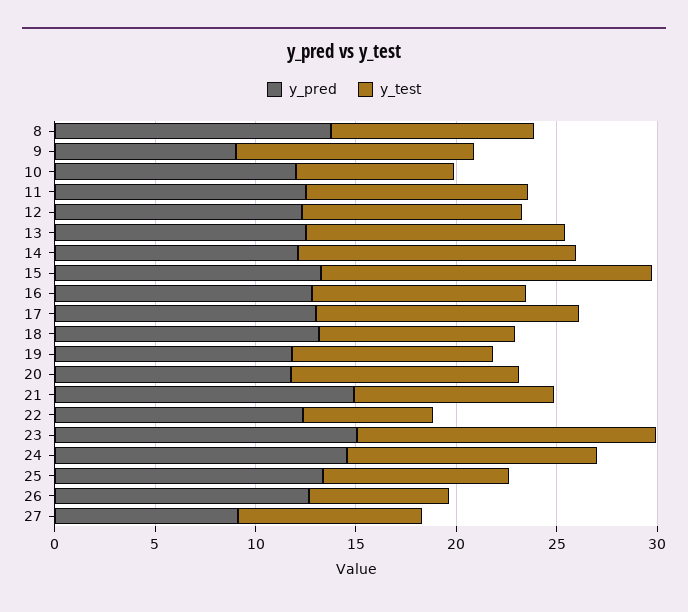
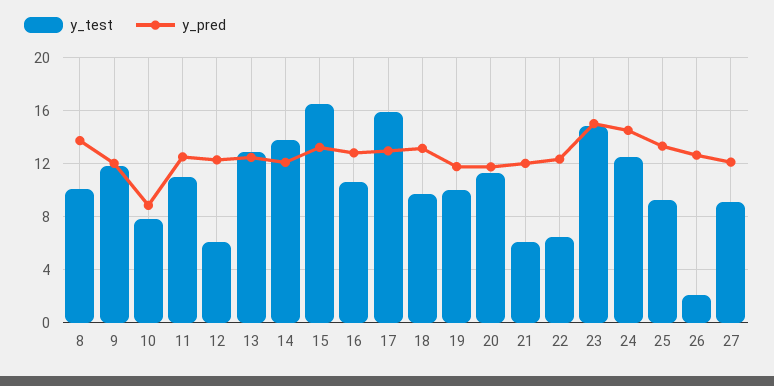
y_pred, 9: 9 -> 12
y_pred, 10: 12 -> 9
y_test, 12: 11 -> 6
y_test, 17: 13 -> 16
y_pred, 21: 15 -> 12
y_test, 21: 10 -> 6
y_test, 26: 7 -> 2
y_pred, 27: 9 -> 12

